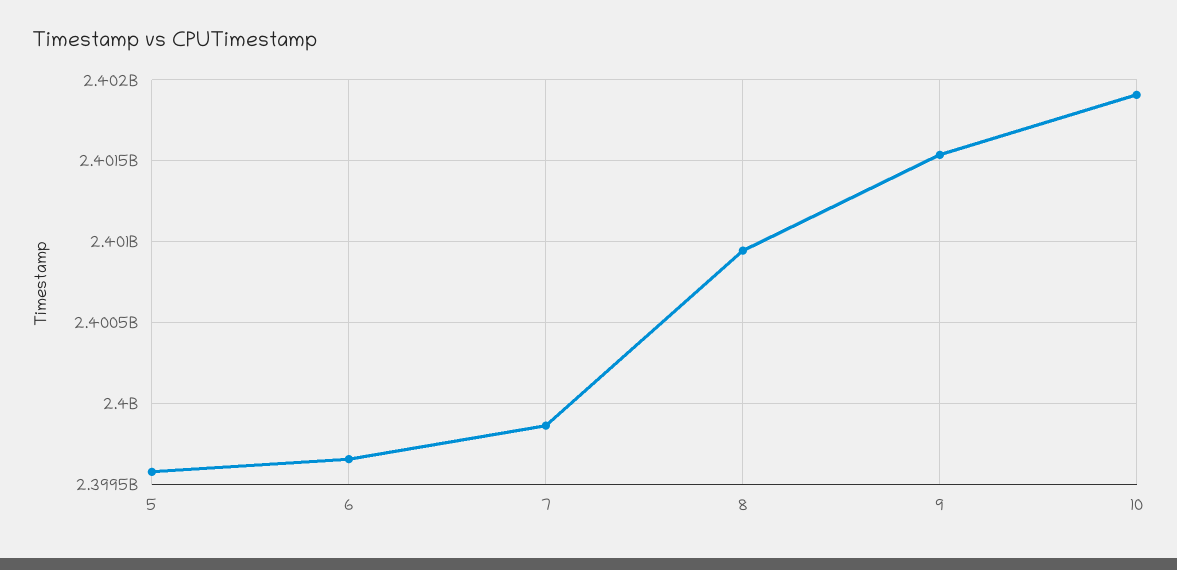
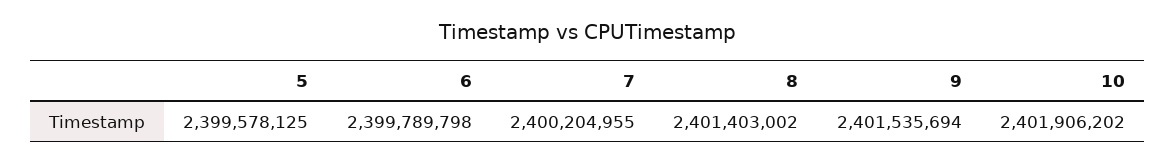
6: 2399650000 -> 2399789798
7: 2399850000 -> 2400204955
8: 2400950000 -> 2401403002

